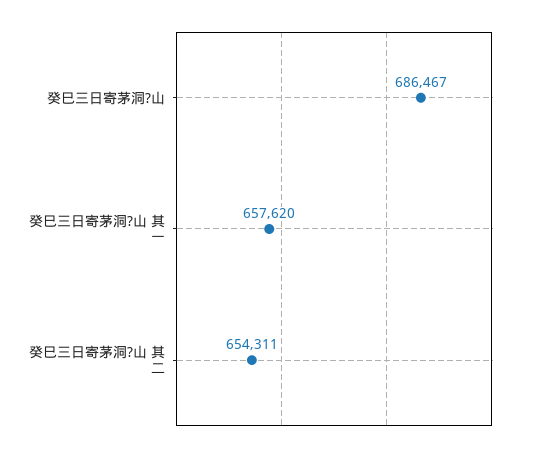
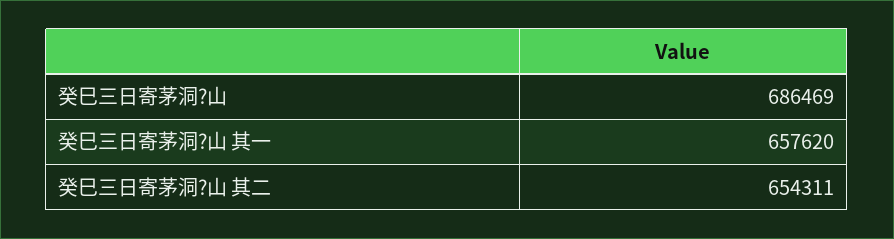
癸巳三日寄茅洞?山: 686467 -> 686469

